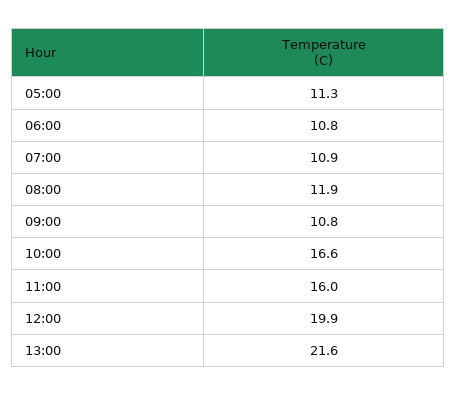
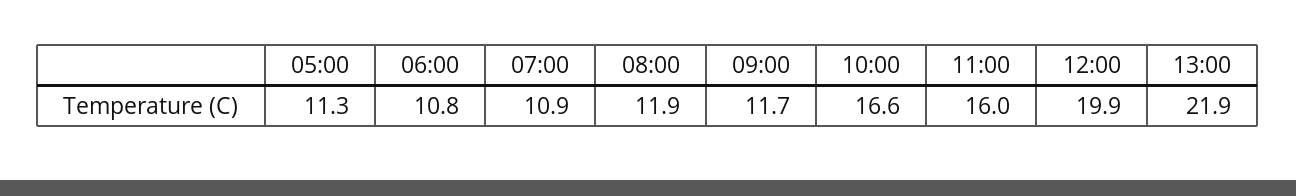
09:00: 10.8 -> 11.7
13:00: 21.6 -> 21.9

